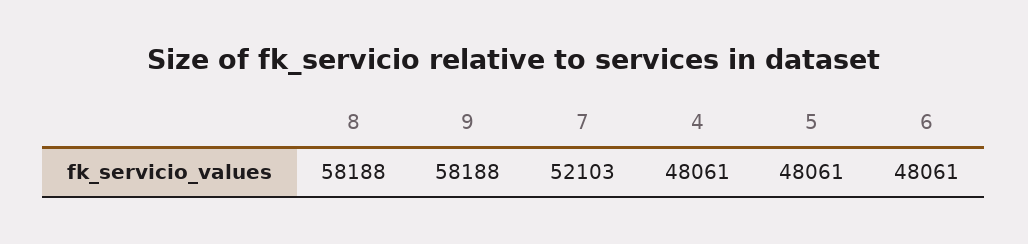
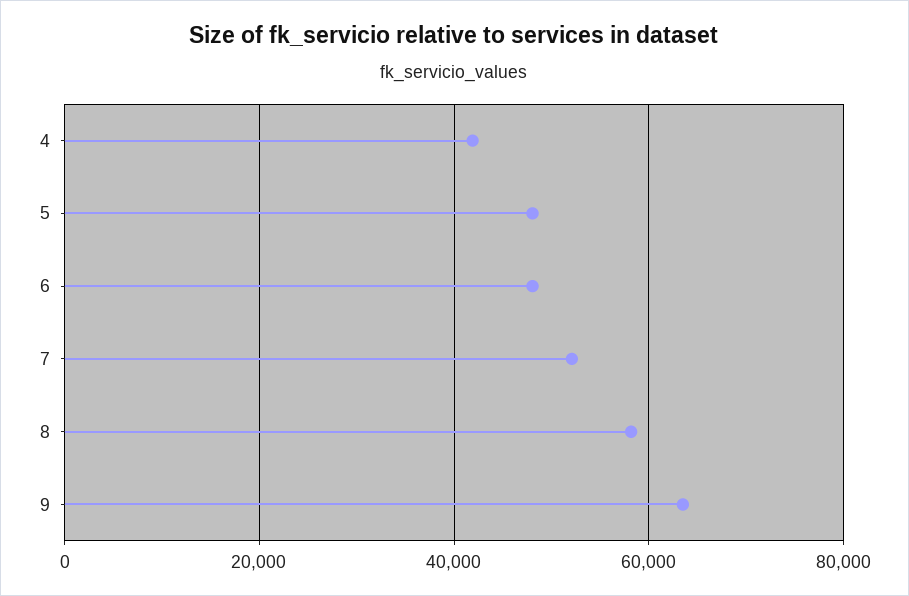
9: 58188 -> 64000
4: 48061 -> 42000

